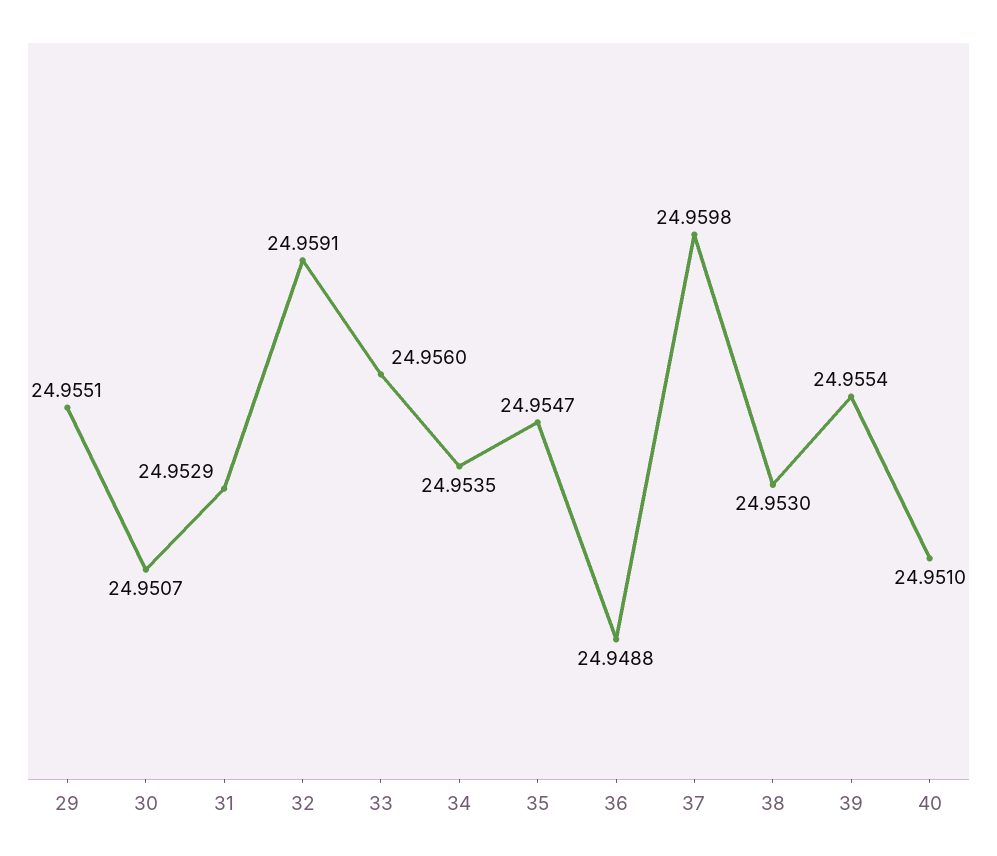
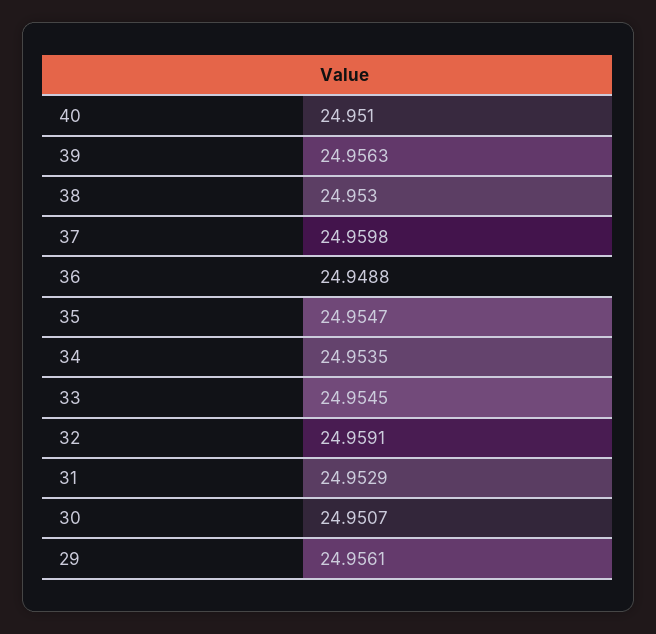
29: 24.9551 -> 24.9561
33: 24.956 -> 24.9545
39: 24.9554 -> 24.9563

